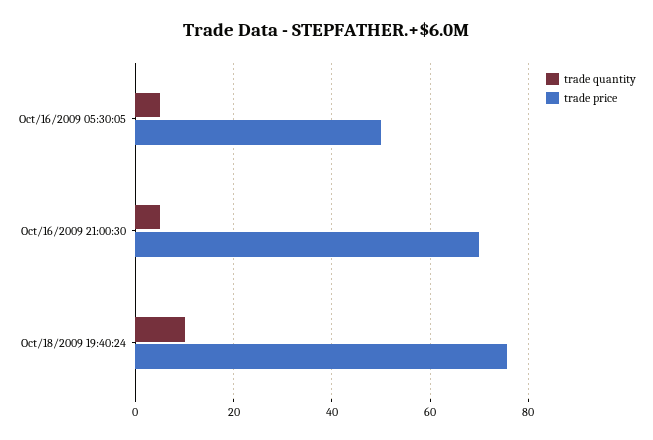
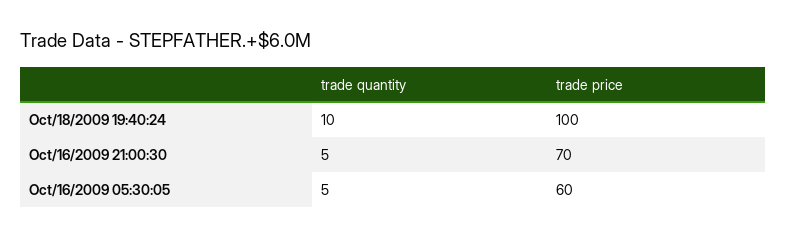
trade price, Oct/16/2009 05:30:05: 50 -> 60
trade price, Oct/18/2009 19:40:24: 76 -> 100

